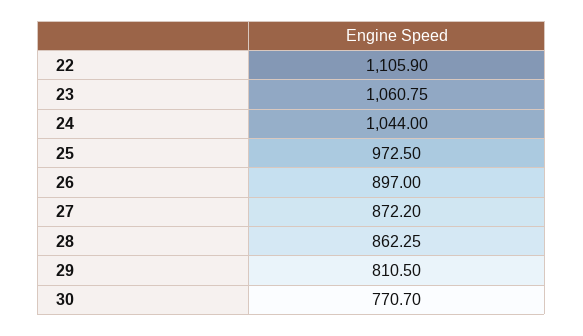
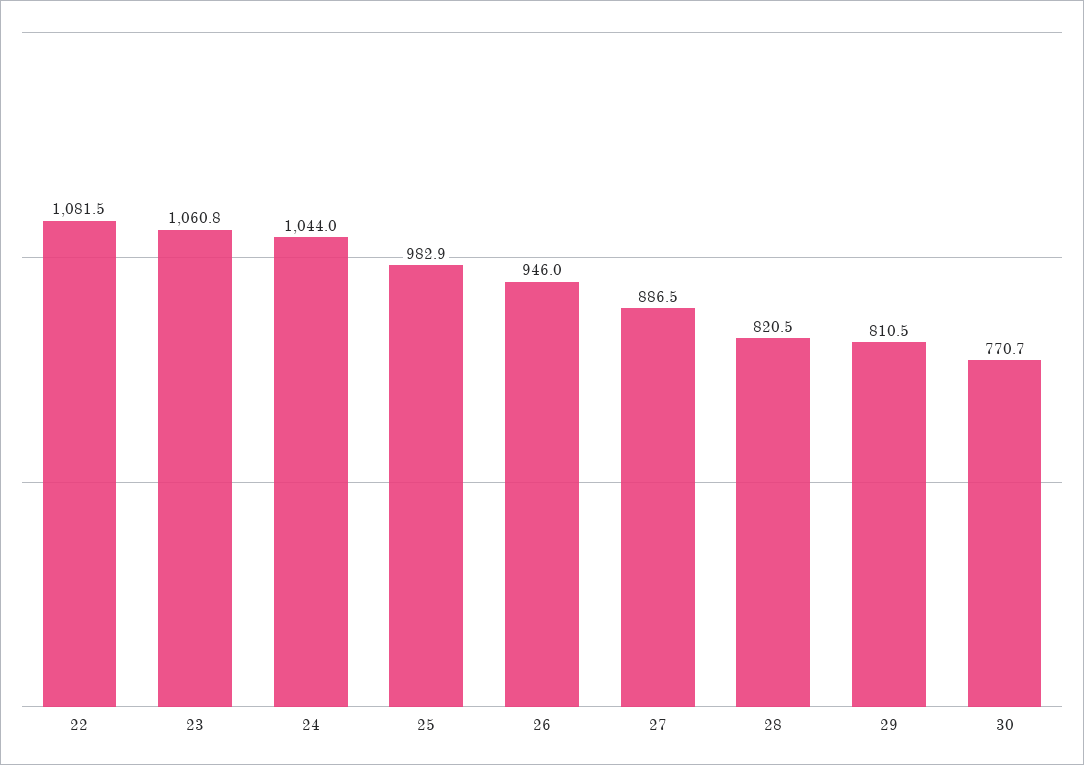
22: 1105.9 -> 1081.5
25: 972.5 -> 982.9
26: 897 -> 946
27: 872.2 -> 886.5
28: 862.25 -> 820.5

